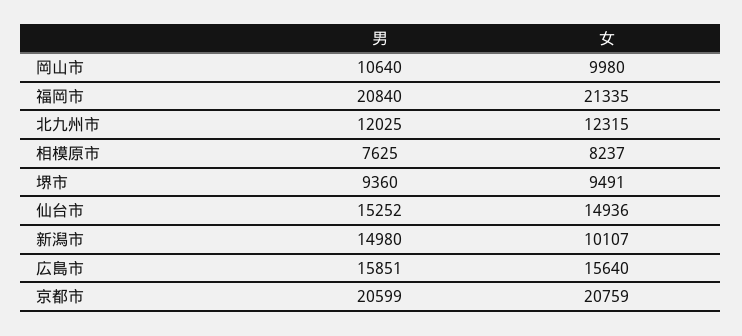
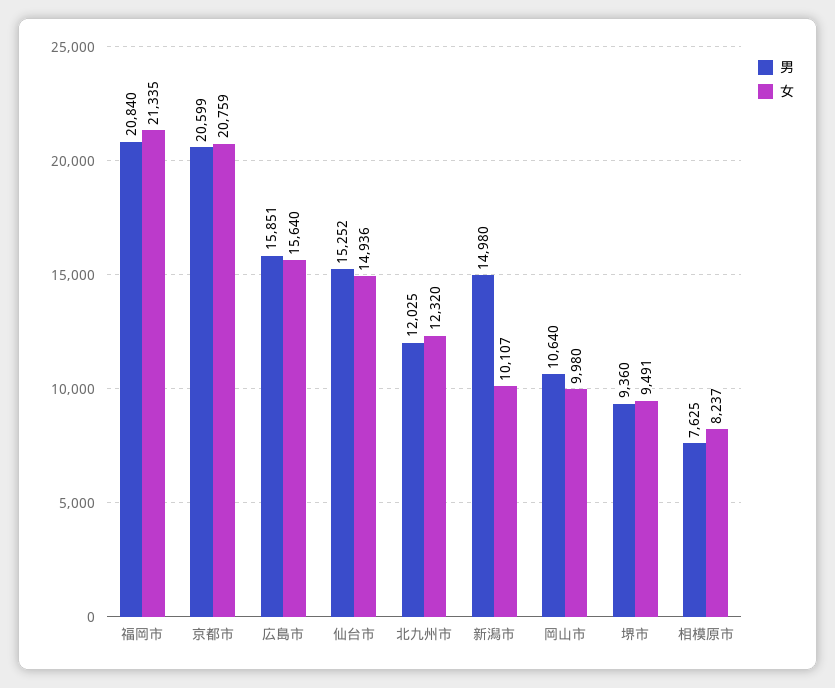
女, 北九州市: 12315 -> 12320

